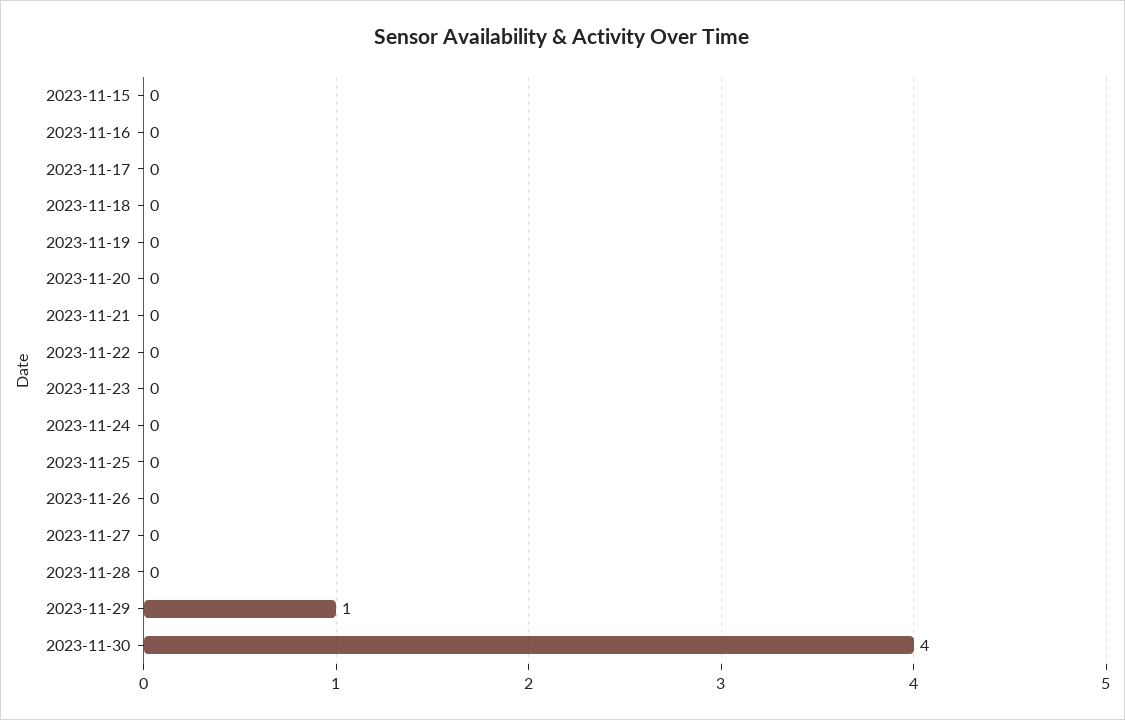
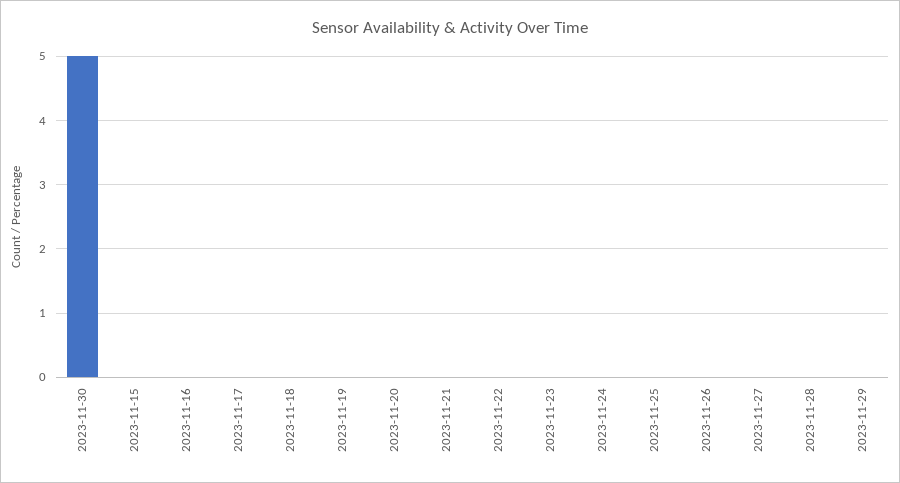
2023-11-29: 1 -> 0
2023-11-30: 4 -> 5

